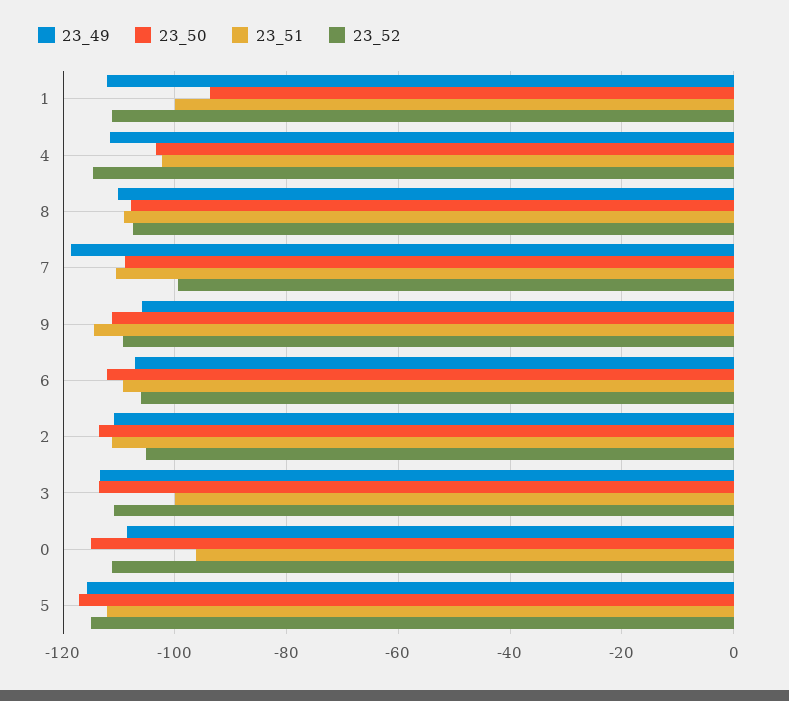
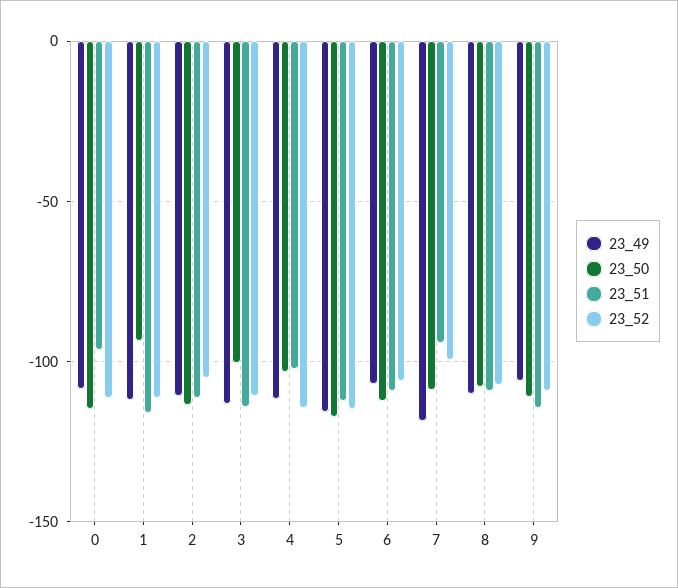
23_51, 1: -100 -> -115
23_51, 7: -110 -> -95
23_50, 3: -114 -> -100
23_51, 3: -100 -> -115

